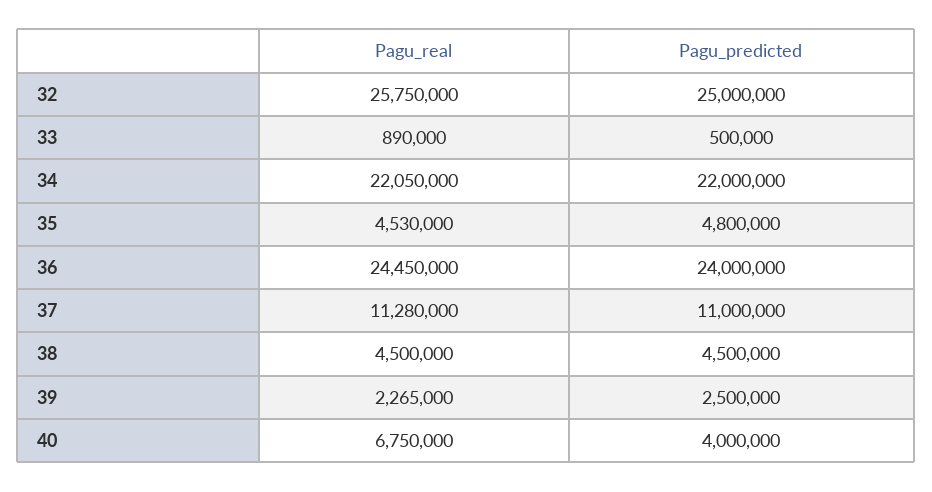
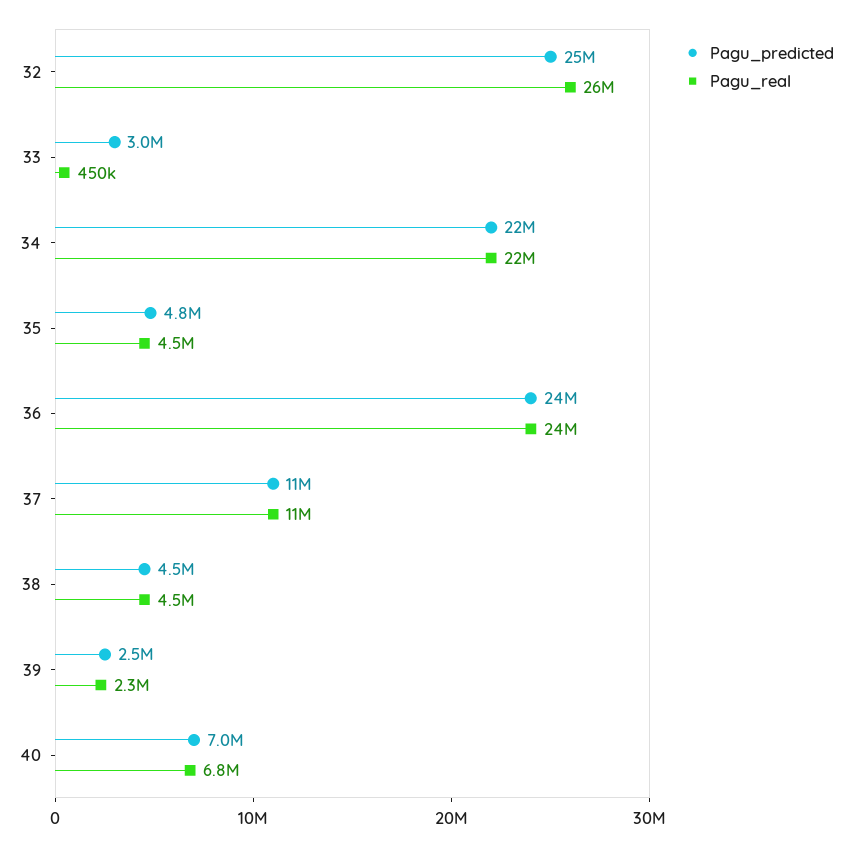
Pagu_real, 33: 890000 -> 450000
Pagu_predicted, 33: 500000 -> 3000000
Pagu_predicted, 40: 4000000 -> 7000000

